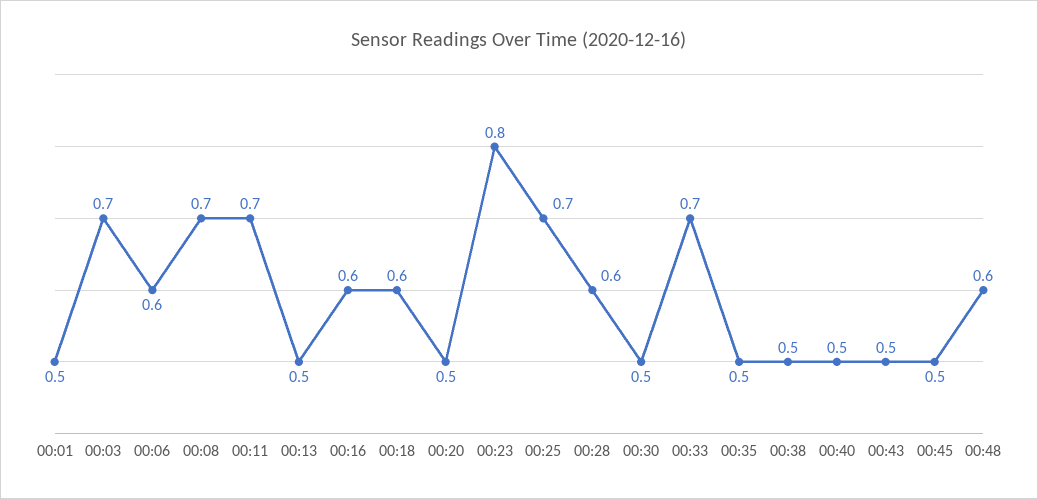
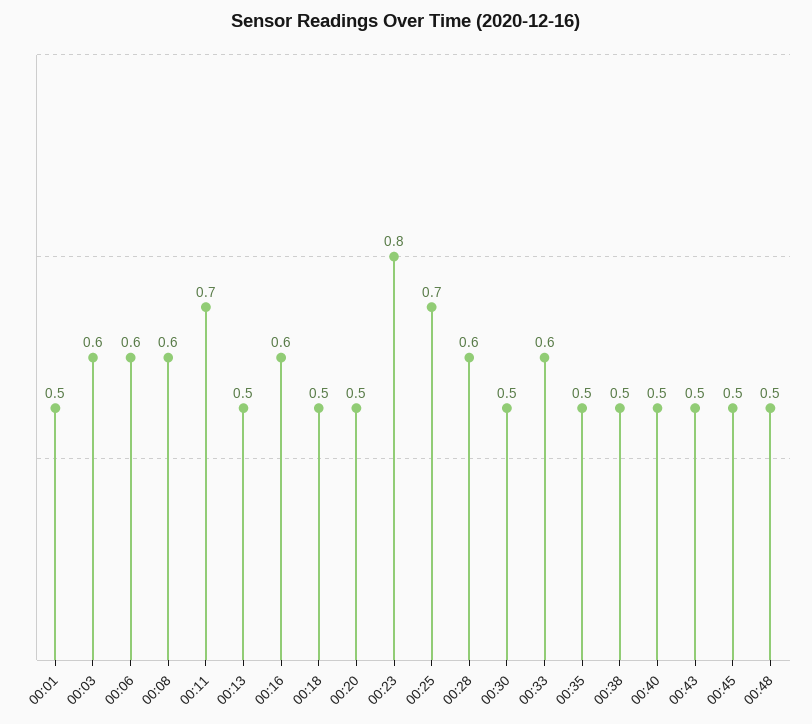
00:03: 0.7 -> 0.6
00:08: 0.7 -> 0.6
00:18: 0.6 -> 0.5
00:33: 0.7 -> 0.6
00:48: 0.6 -> 0.5

